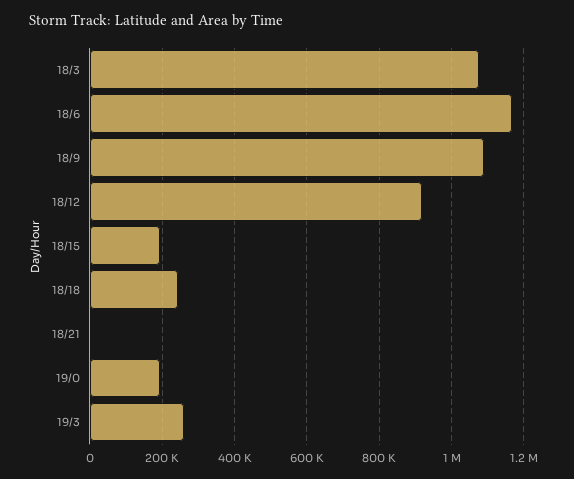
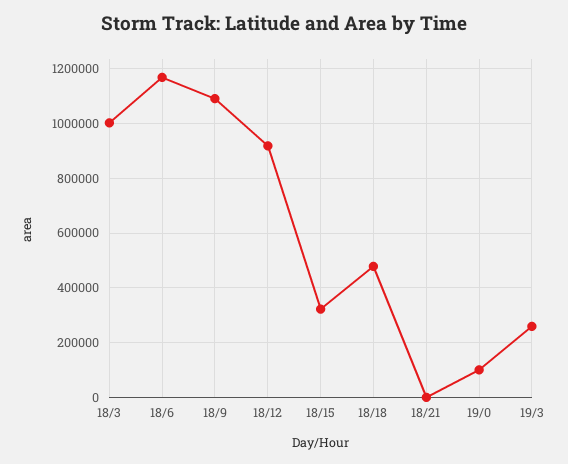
18/3: 1080000 -> 1000000
18/15: 200000 -> 325000
18/18: 240000 -> 475000
19/0: 200000 -> 100000

